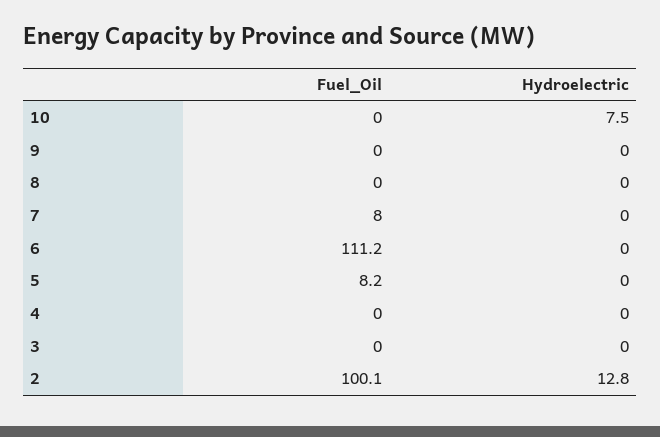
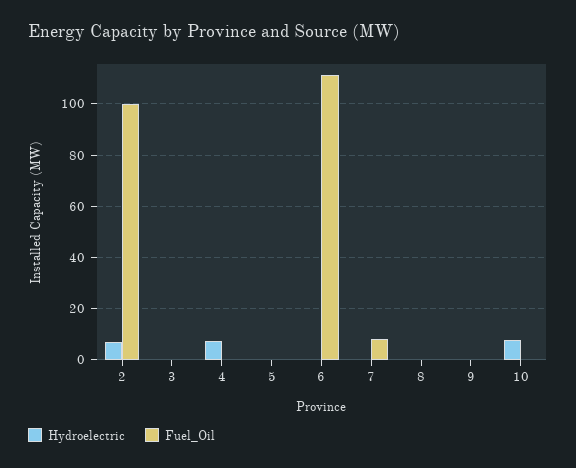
Fuel_Oil, 5: 8.2 -> 0
Hydroelectric, 4: 0 -> 7.5
Hydroelectric, 2: 12.8 -> 7.5

